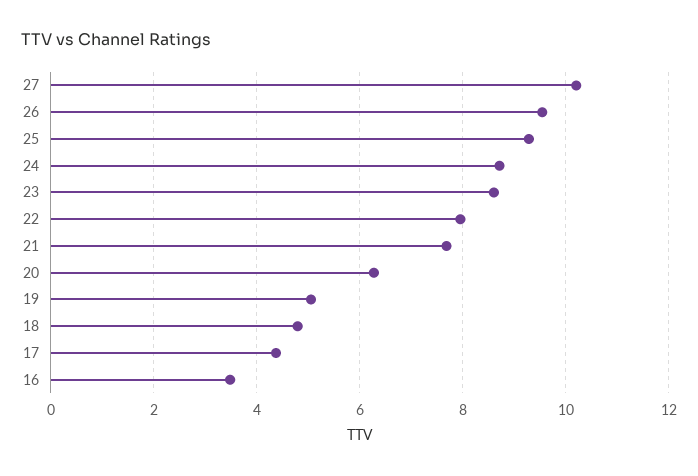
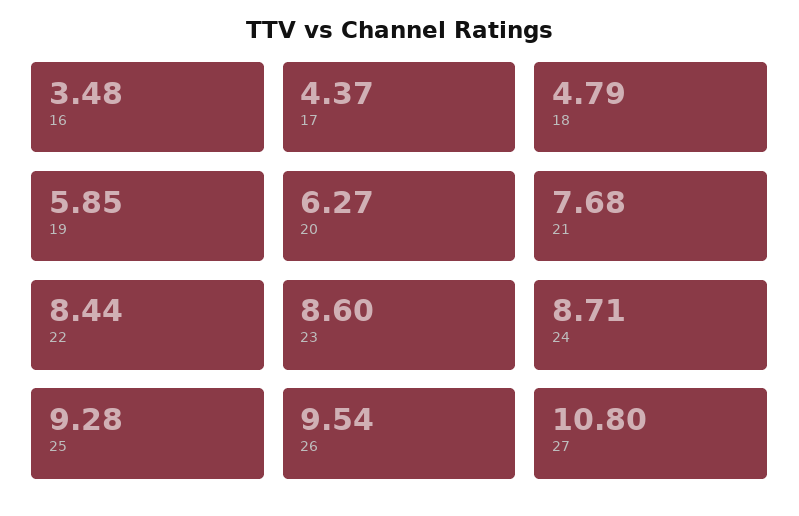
27: 10.2 -> 10.8
22: 8 -> 8.44
19: 5 -> 5.85

